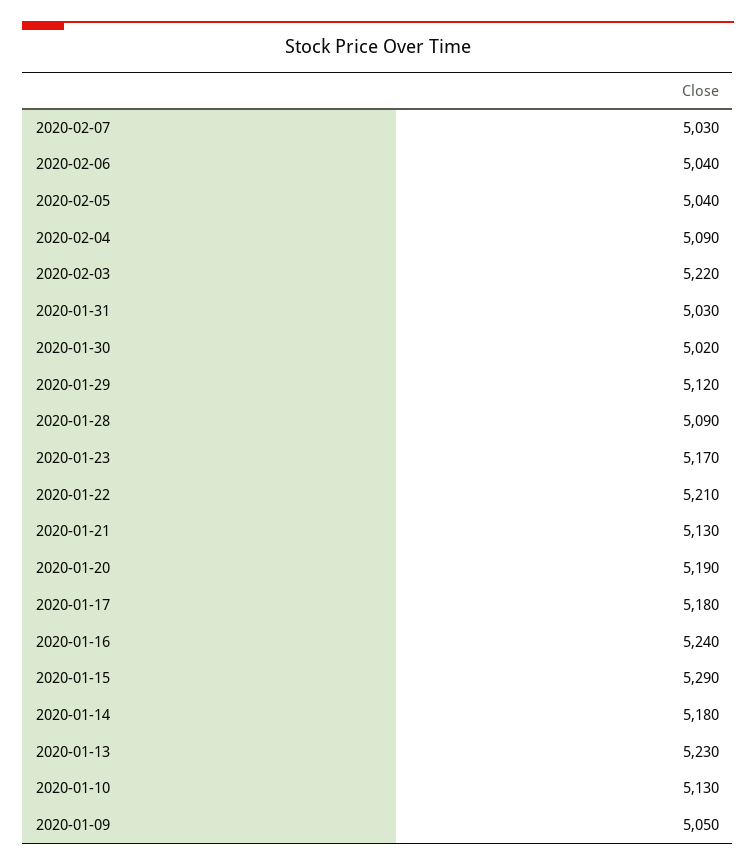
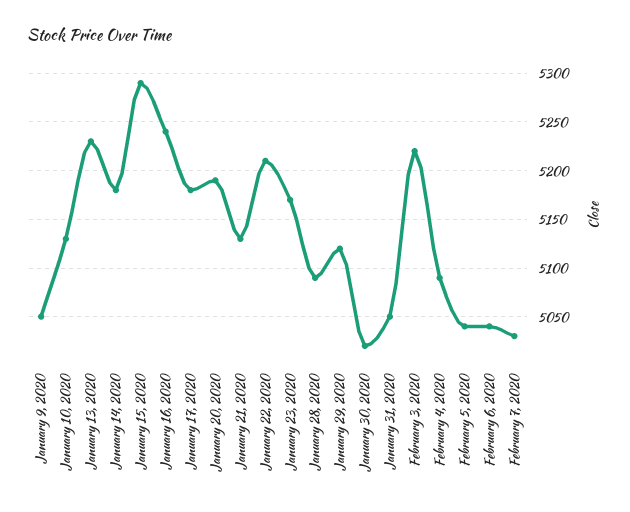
2020-01-31: 5030 -> 5050

